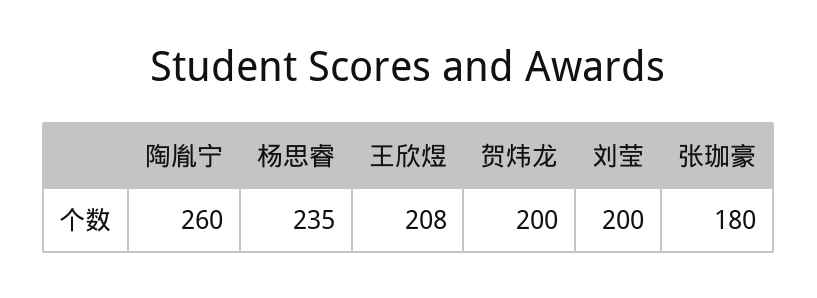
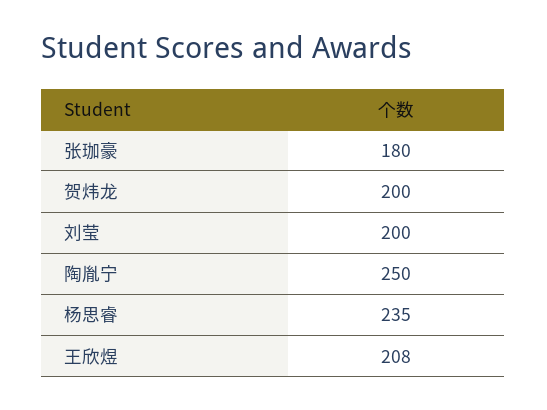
陶胤宁: 260 -> 250

